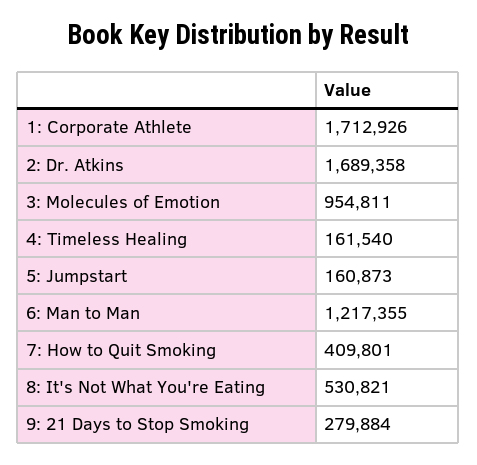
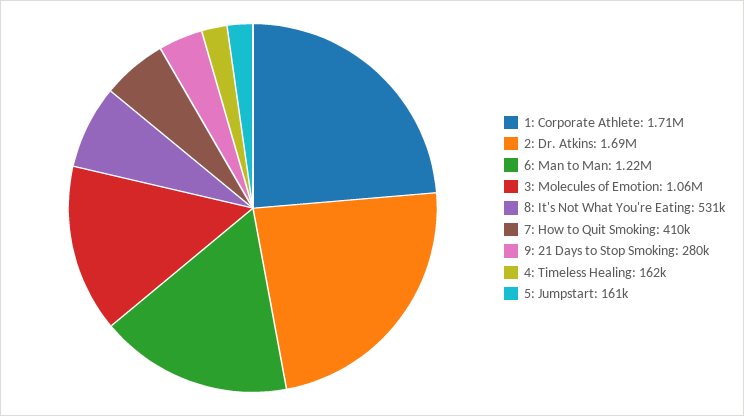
3: Molecules of Emotion: 954811 -> 1060000

